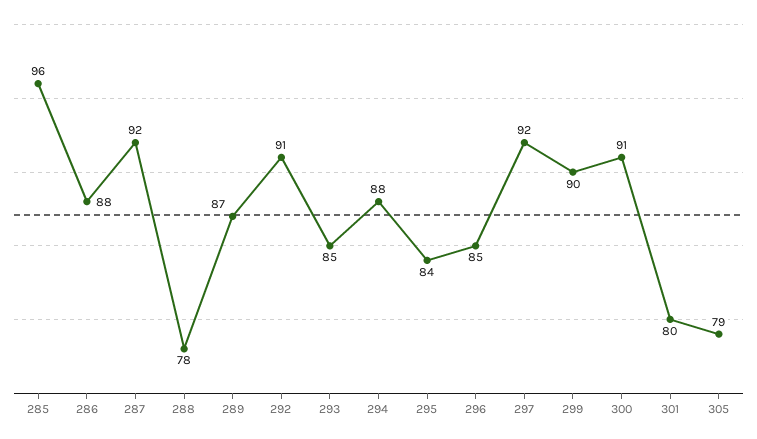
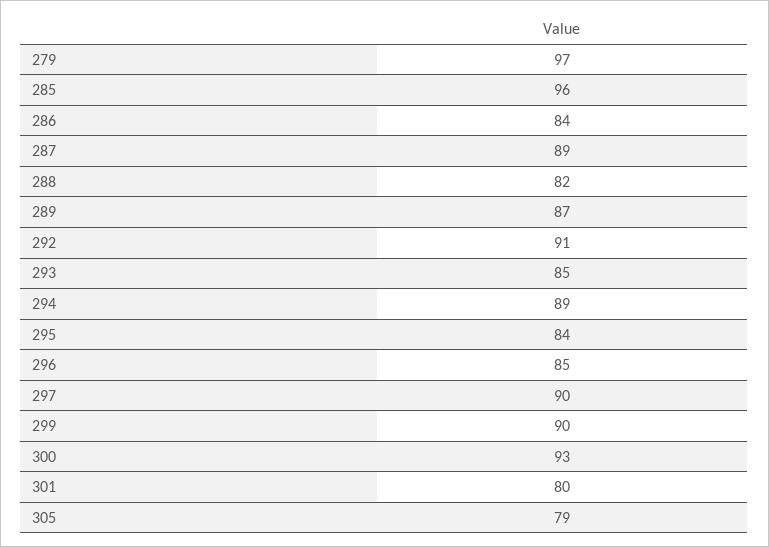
286: 88 -> 84
287: 92 -> 89
288: 78 -> 82
294: 88 -> 89
297: 92 -> 90
300: 91 -> 93
279: none -> 97

